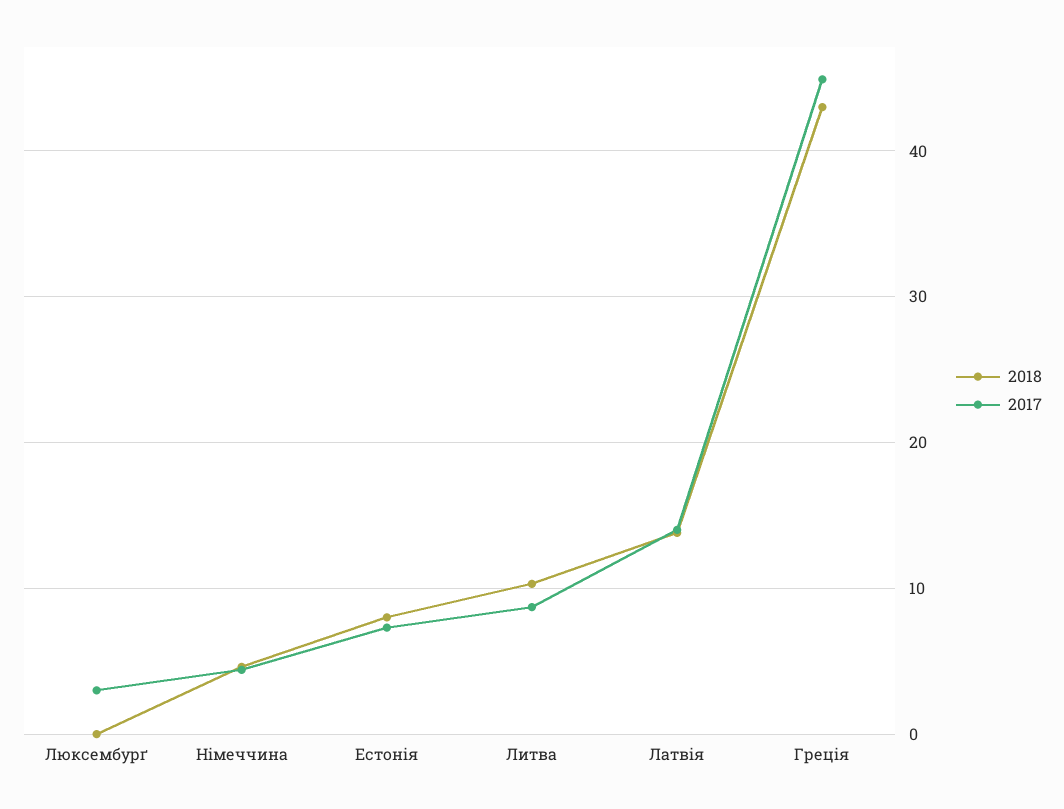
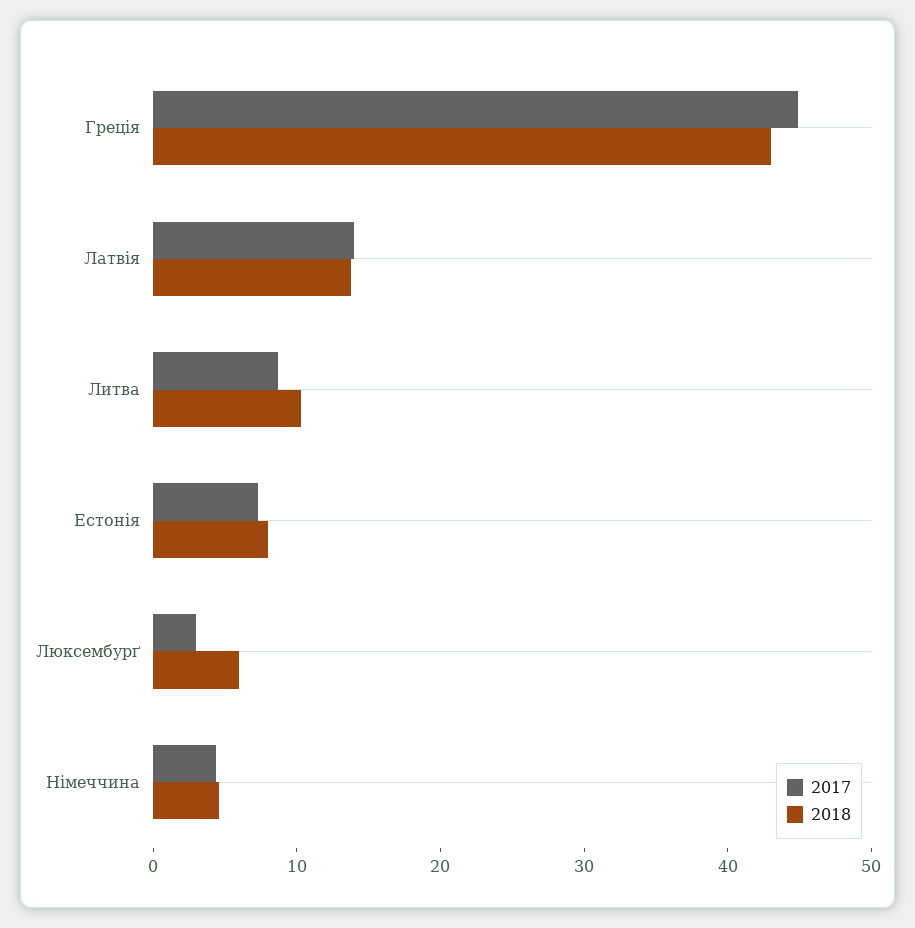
2018, Люксембурґ: 0 -> 6

